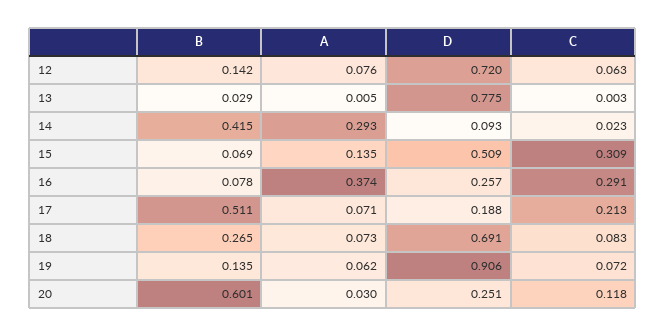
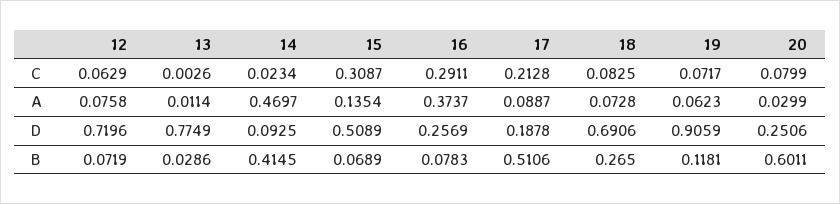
B, 12: 0.142 -> 0.0719
A, 13: 0.005 -> 0.0114
A, 14: 0.293 -> 0.4697
A, 17: 0.071 -> 0.0887
B, 19: 0.135 -> 0.1181
C, 20: 0.118 -> 0.0799

